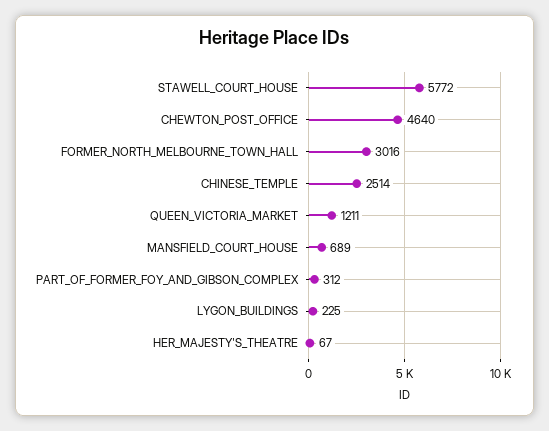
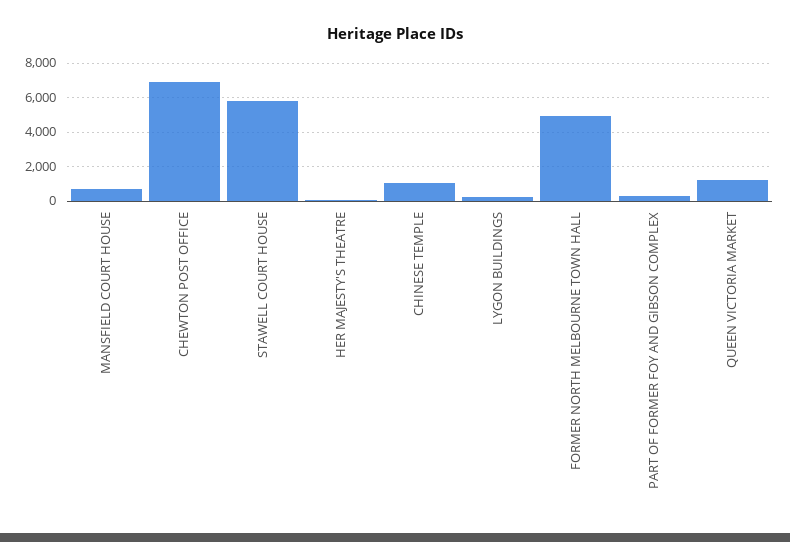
CHEWTON_POST_OFFICE: 4640 -> 7000
FORMER_NORTH_MELBOURNE_TOWN_HALL: 3016 -> 5000
CHINESE_TEMPLE: 2514 -> 1000

